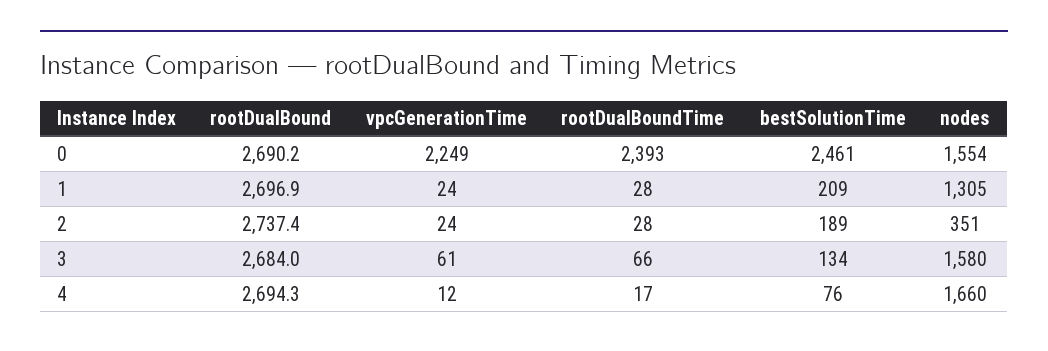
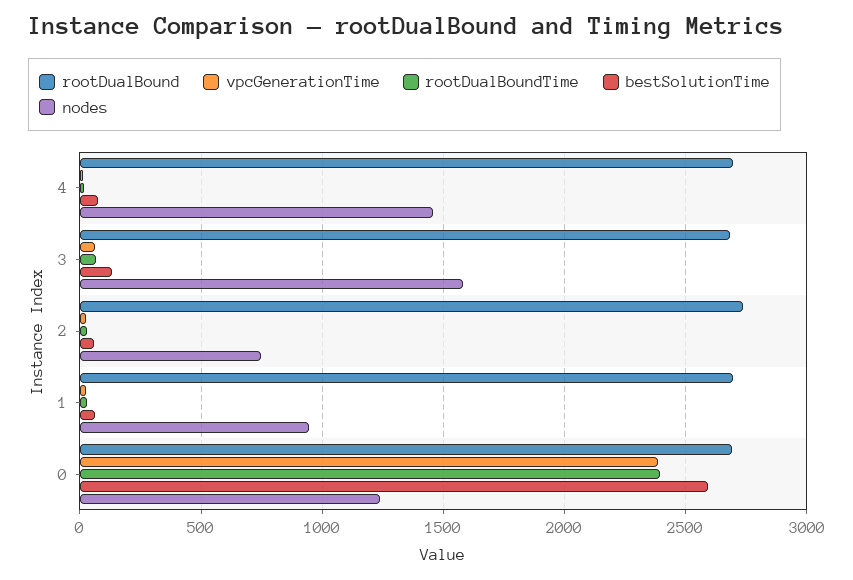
vpcGenerationTime, 0: 2249 -> 2400
bestSolutionTime, 0: 2461 -> 2600
nodes, 0: 1554 -> 1250
bestSolutionTime, 1: 209 -> 50
nodes, 1: 1305 -> 950
bestSolutionTime, 2: 189 -> 50
nodes, 2: 351 -> 750
nodes, 4: 1660 -> 1450

